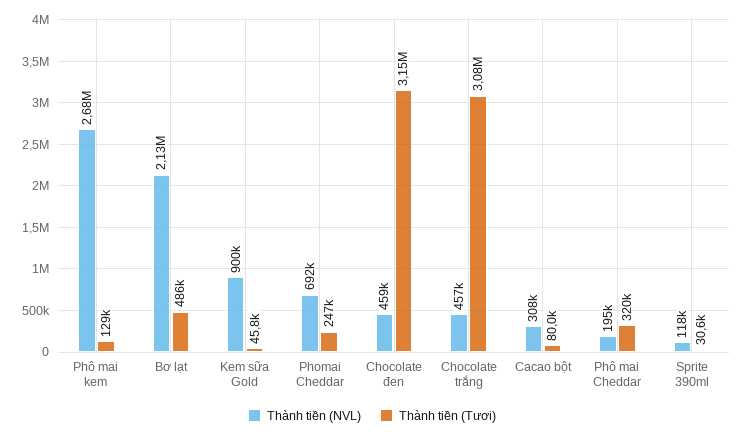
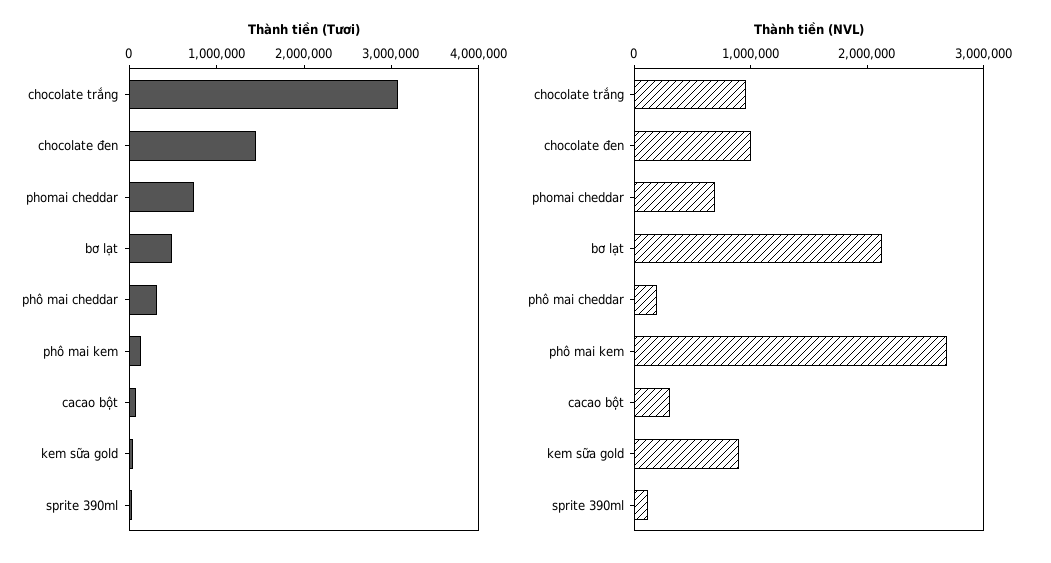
Thành tiền (Tươi), Phomai Cheddar: 247000 -> 800000
Thành tiền (NVL), Chocolate đen: 459000 -> 1000000
Thành tiền (Tươi), Chocolate đen: 3150000 -> 1400000
Thành tiền (NVL), Chocolate trắng: 457000 -> 1000000

